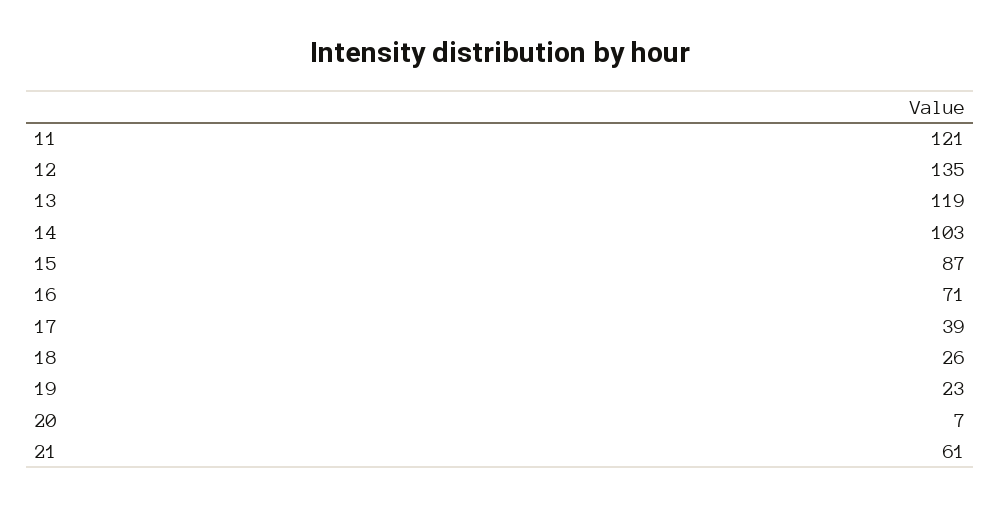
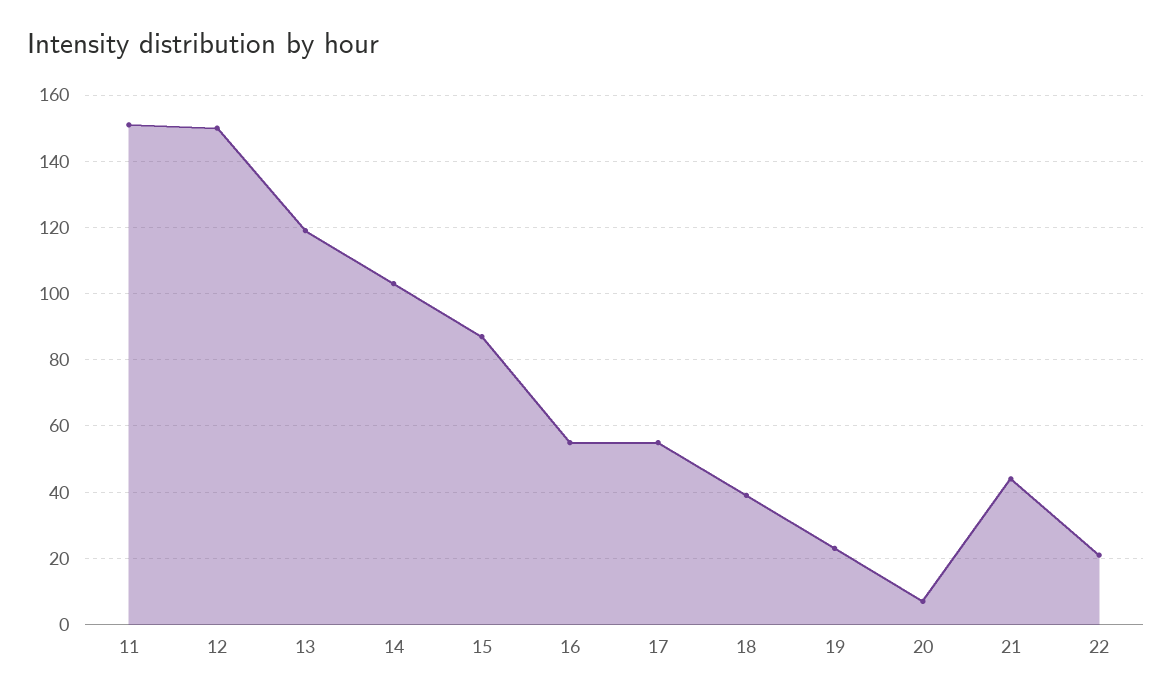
11: 121 -> 150
12: 135 -> 150
16: 71 -> 55
17: 39 -> 55
18: 26 -> 40
21: 61 -> 45
22: none -> 20

